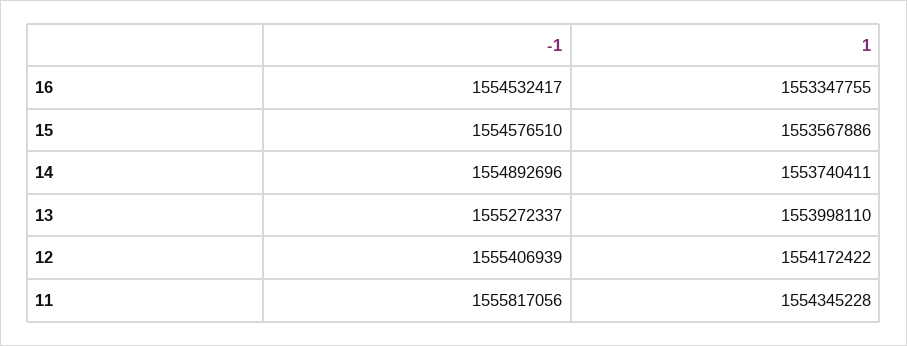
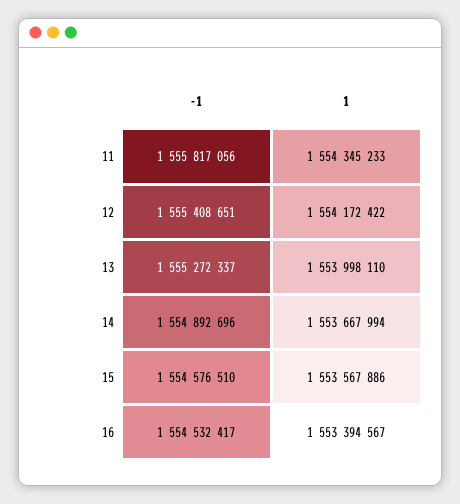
1, 16: 1553347755 -> 1553394567
1, 14: 1553740411 -> 1553667994
-1, 12: 1555406939 -> 1555408651
1, 11: 1554345228 -> 1554345233

